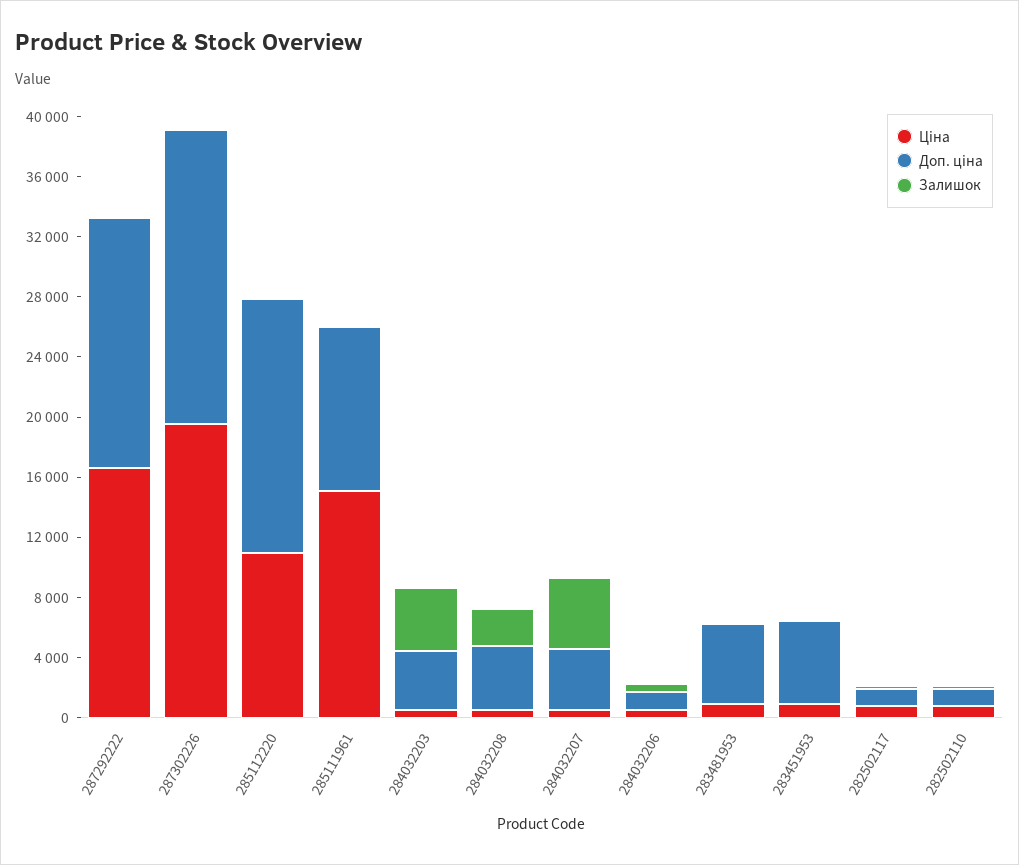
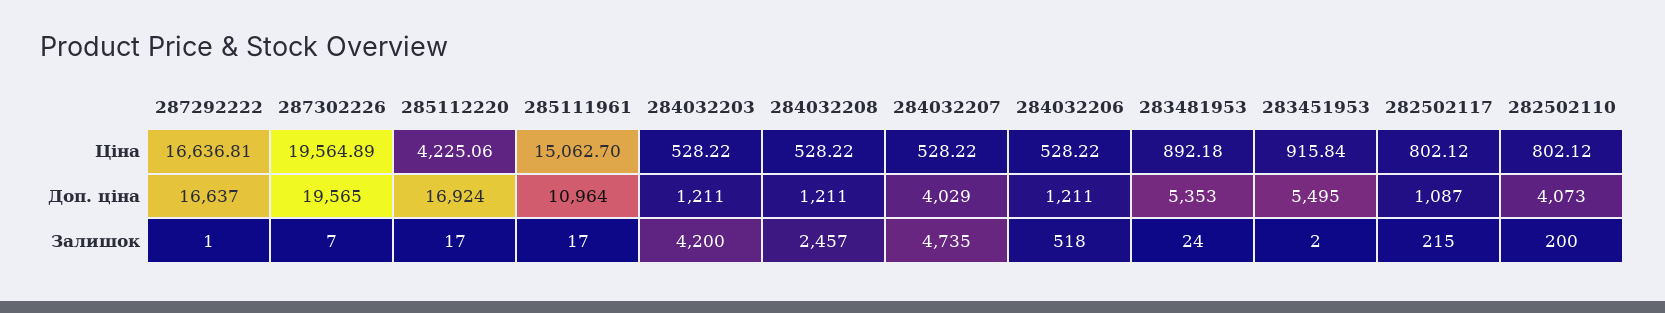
Ціна, 285112220: 11000 -> 4225.06
Доп. ціна, 284032203: 4000 -> 1211
Доп. ціна, 284032208: 4000 -> 1211
Доп. ціна, 282502110: 1000 -> 4073

